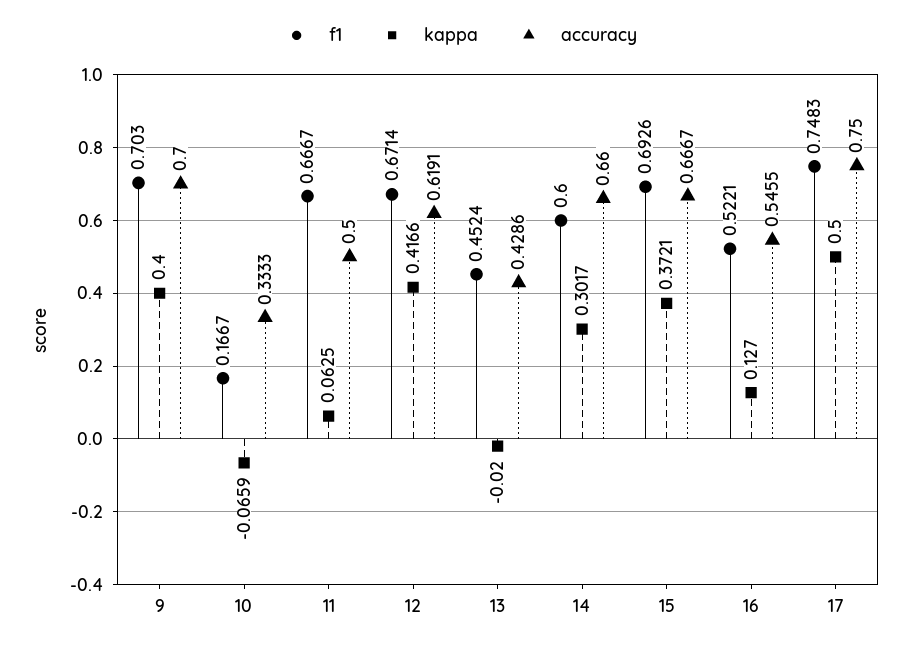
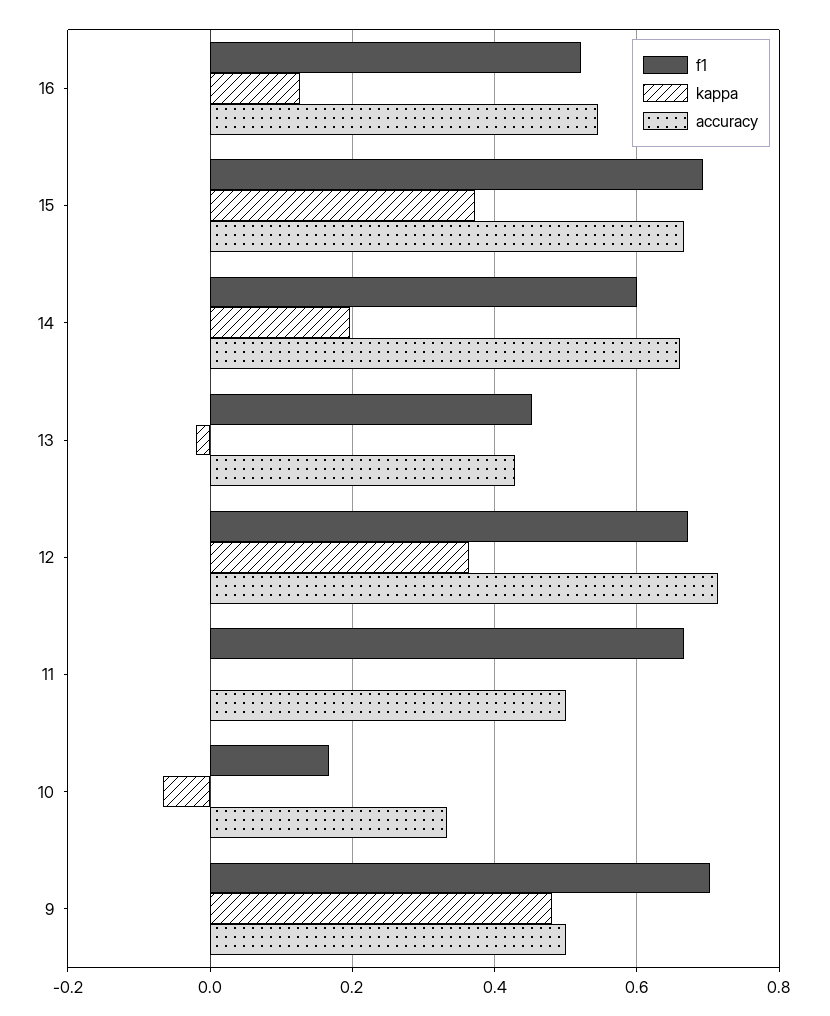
kappa, 9: 0.4 -> 0.48
accuracy, 9: 0.7 -> 0.5
kappa, 11: 0.0625 -> 0
kappa, 12: 0.4166 -> 0.36
accuracy, 12: 0.6191 -> 0.72
kappa, 14: 0.3017 -> 0.2
f1, 17: 0.7483 -> none
kappa, 17: 0.5 -> none
accuracy, 17: 0.75 -> none

